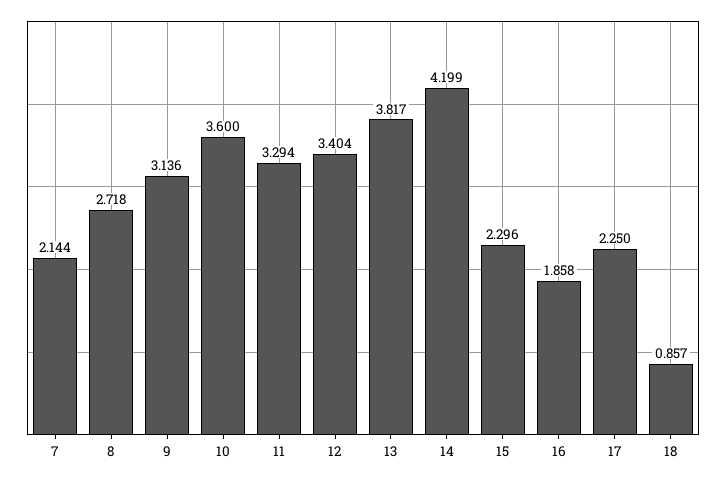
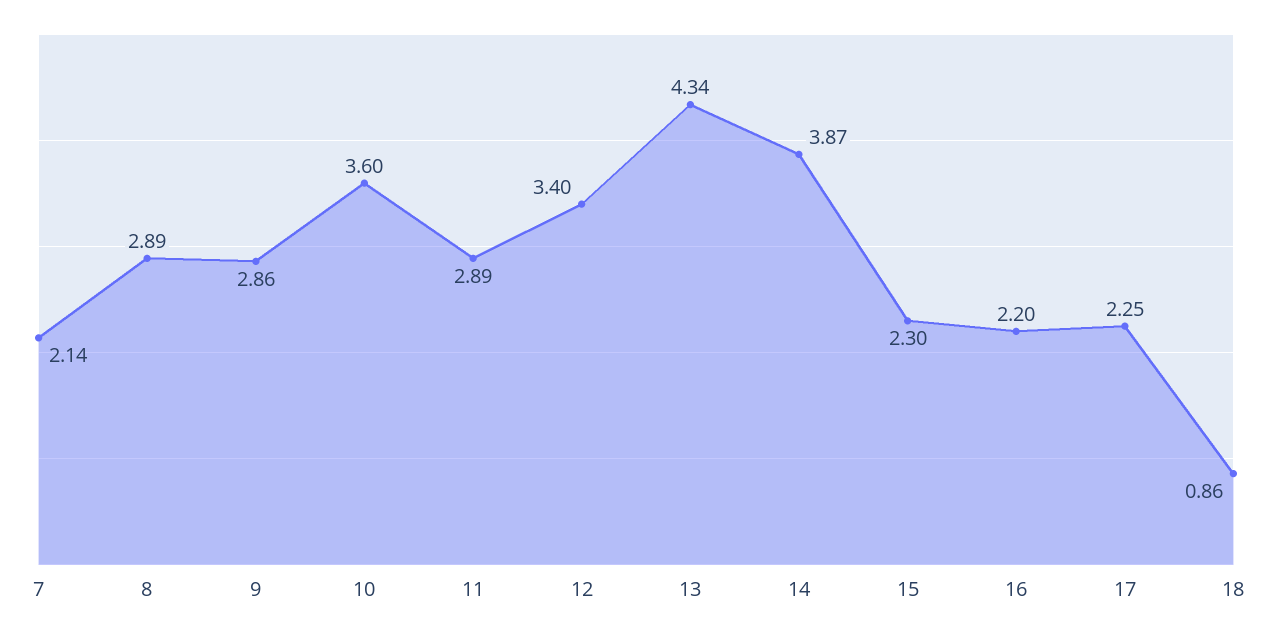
8: 2.718 -> 2.89
9: 3.136 -> 2.86
11: 3.294 -> 2.89
13: 3.817 -> 4.34
14: 4.199 -> 3.87
16: 1.858 -> 2.2

